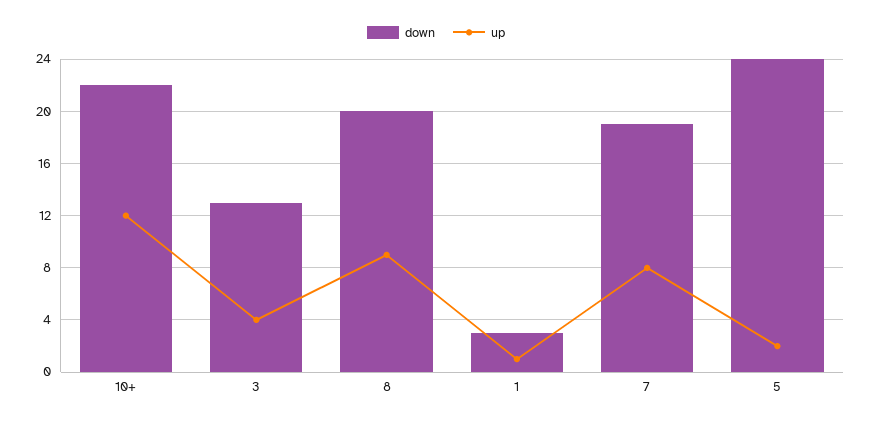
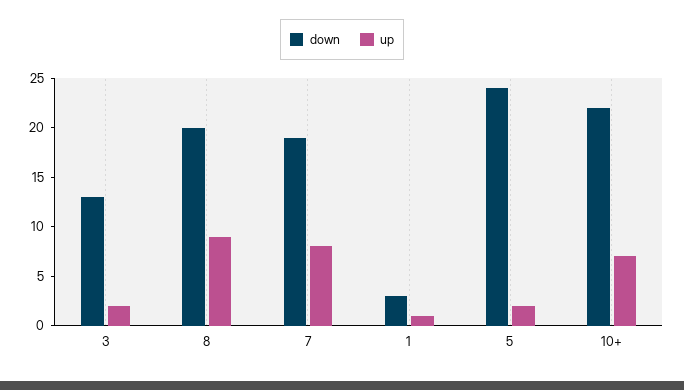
up, 10+: 12 -> 7
up, 3: 4 -> 2

